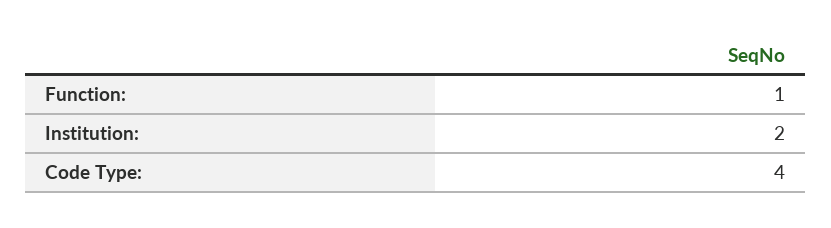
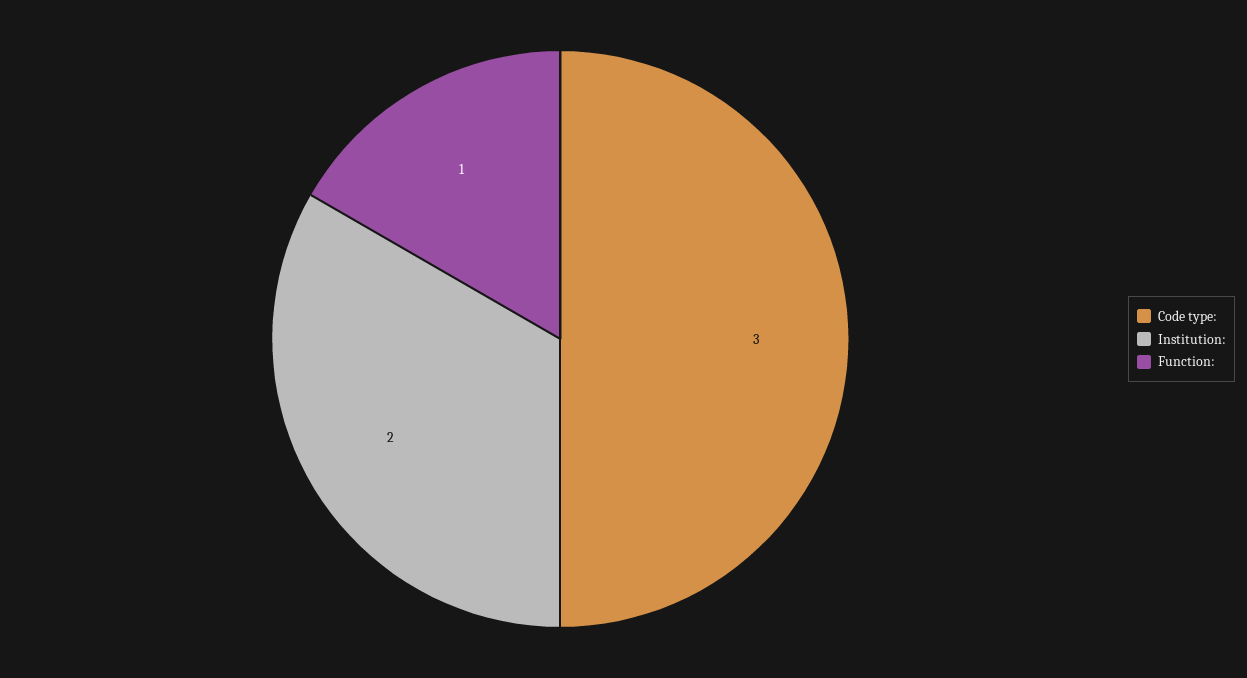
Code Type:: 4 -> 3

